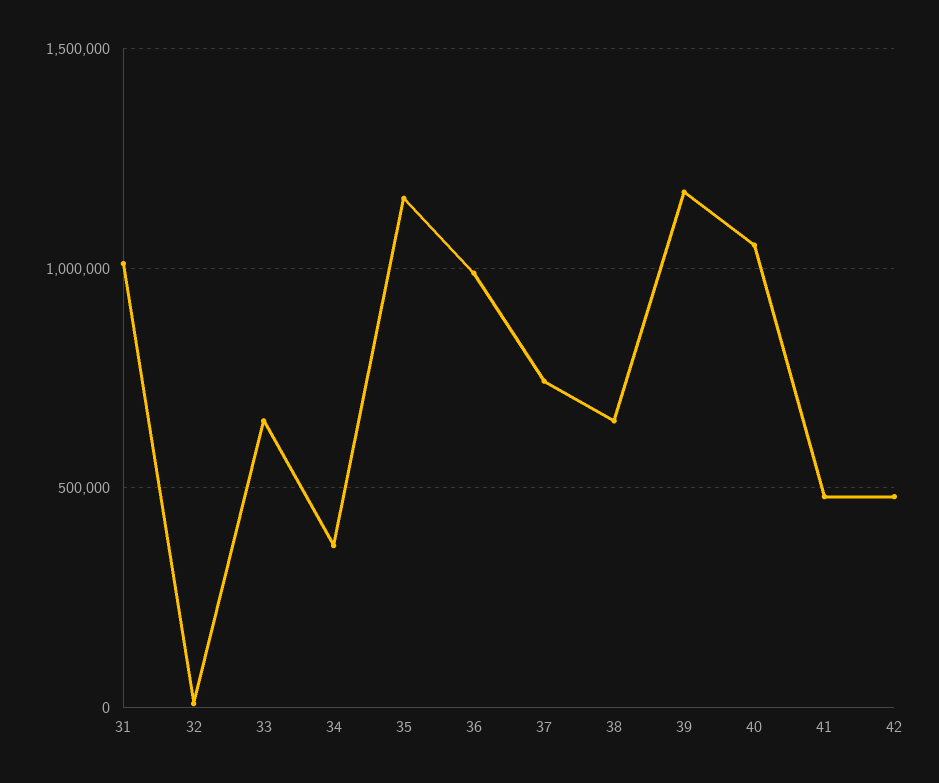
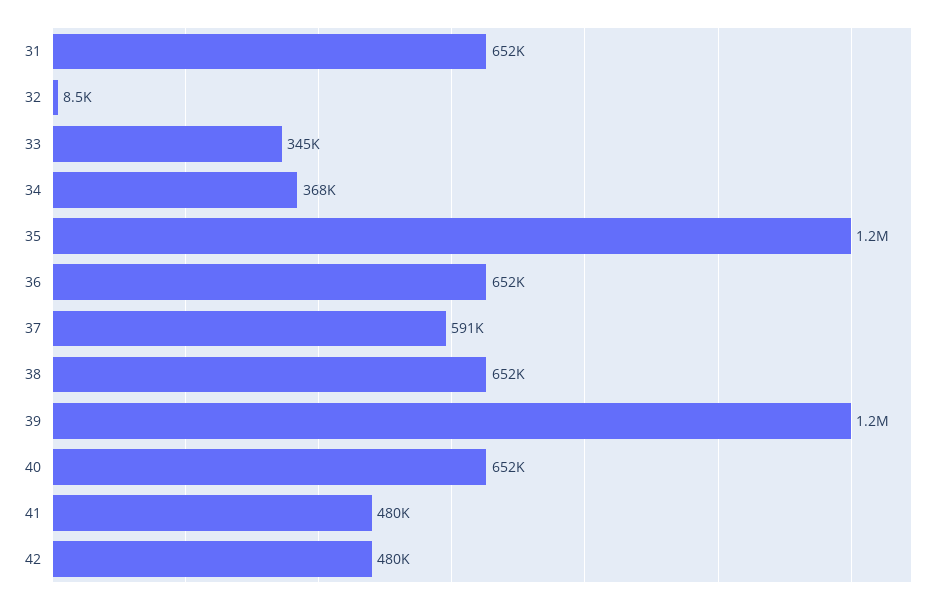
31: 1000000 -> 652000
33: 650000 -> 345000
36: 1000000 -> 652000
37: 750000 -> 591000
40: 1050000 -> 652000

